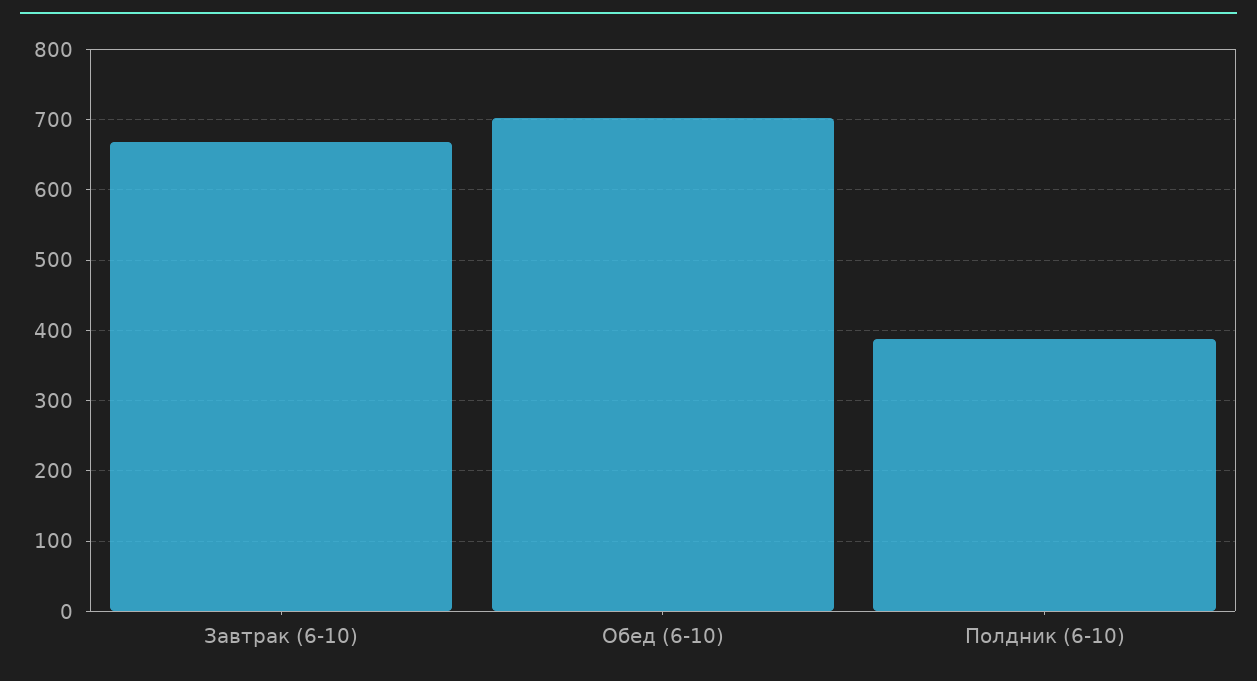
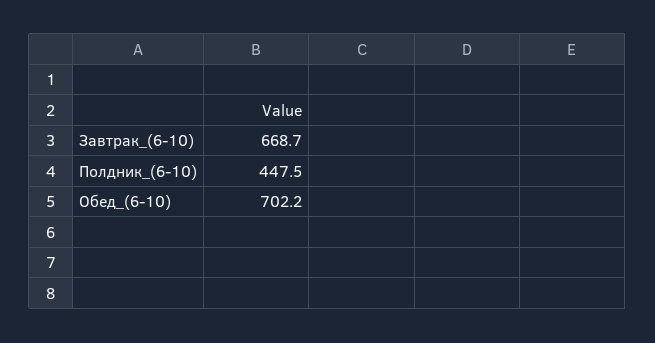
Полдник (6-10): 390 -> 447.5

